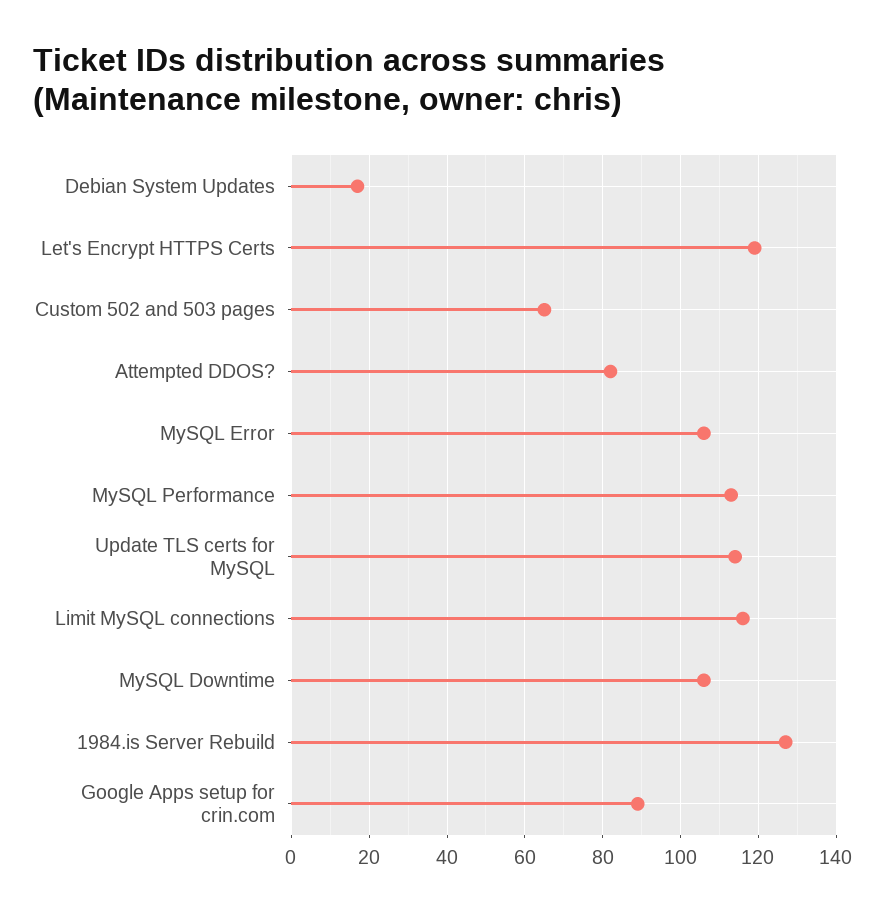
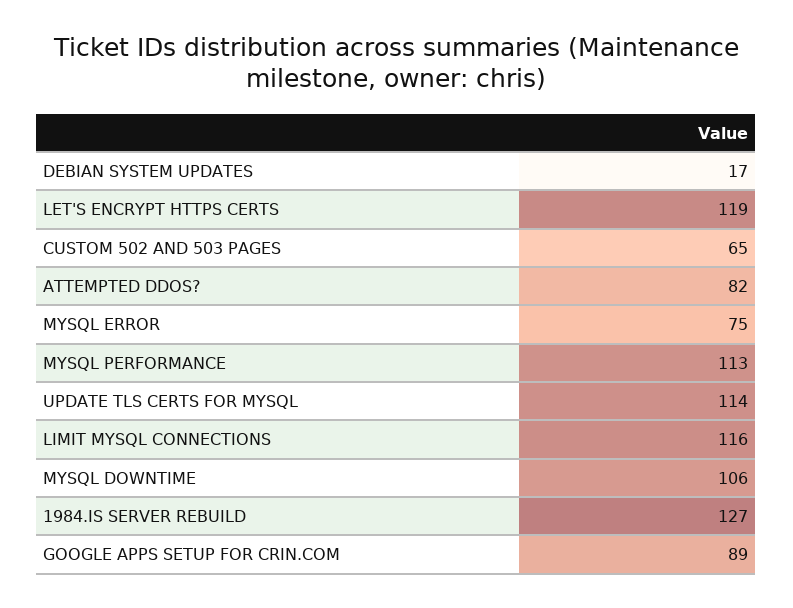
MySQL Error: 105 -> 75

